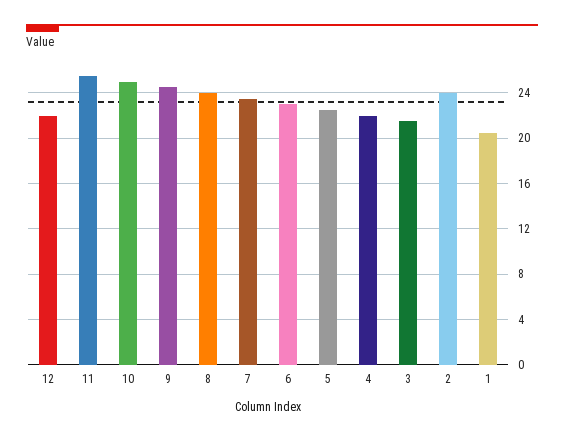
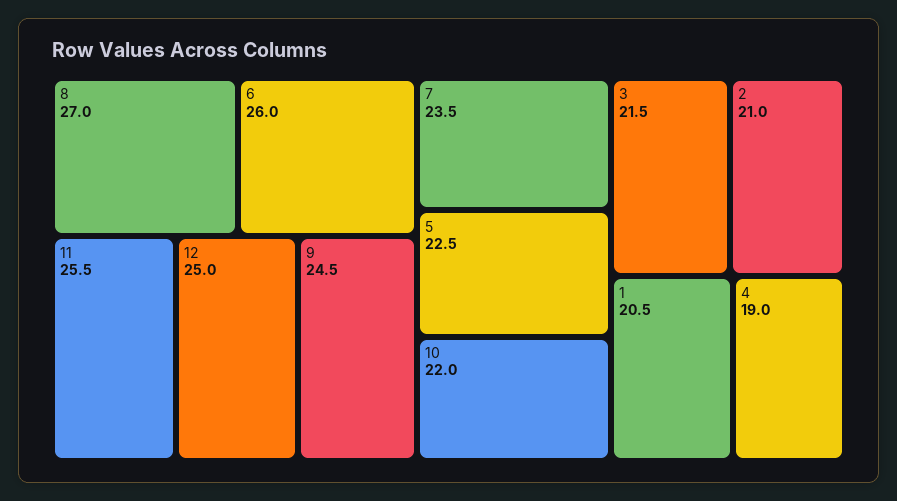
12: 22 -> 25
10: 25 -> 22
8: 24 -> 27
6: 23 -> 26
4: 22 -> 19
2: 24 -> 21

